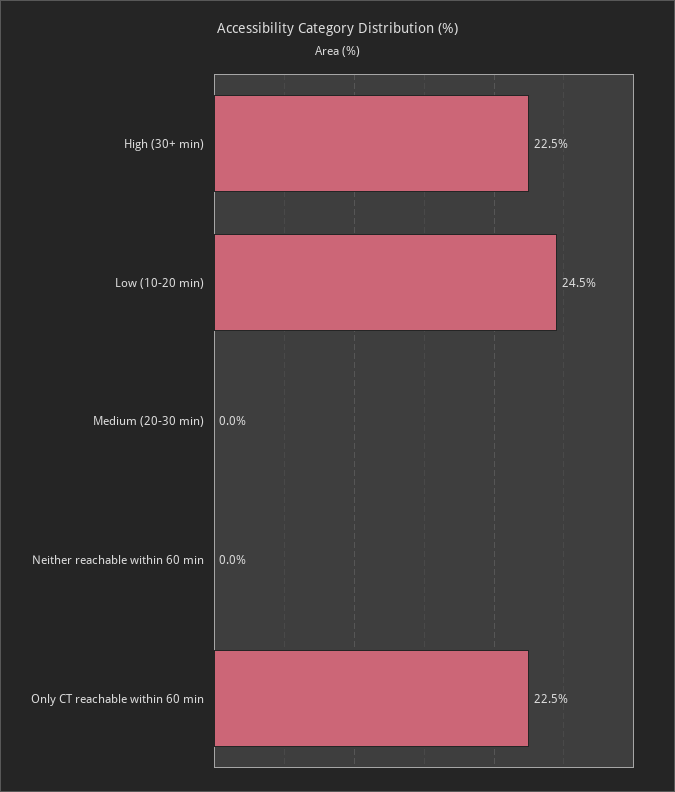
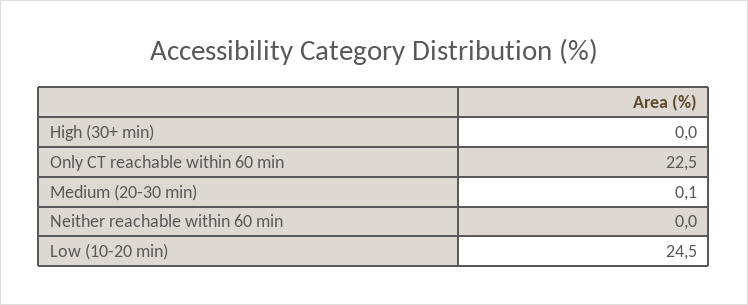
High (30+ min): 22.5 -> 0
Medium (20-30 min): 0 -> 0.1

